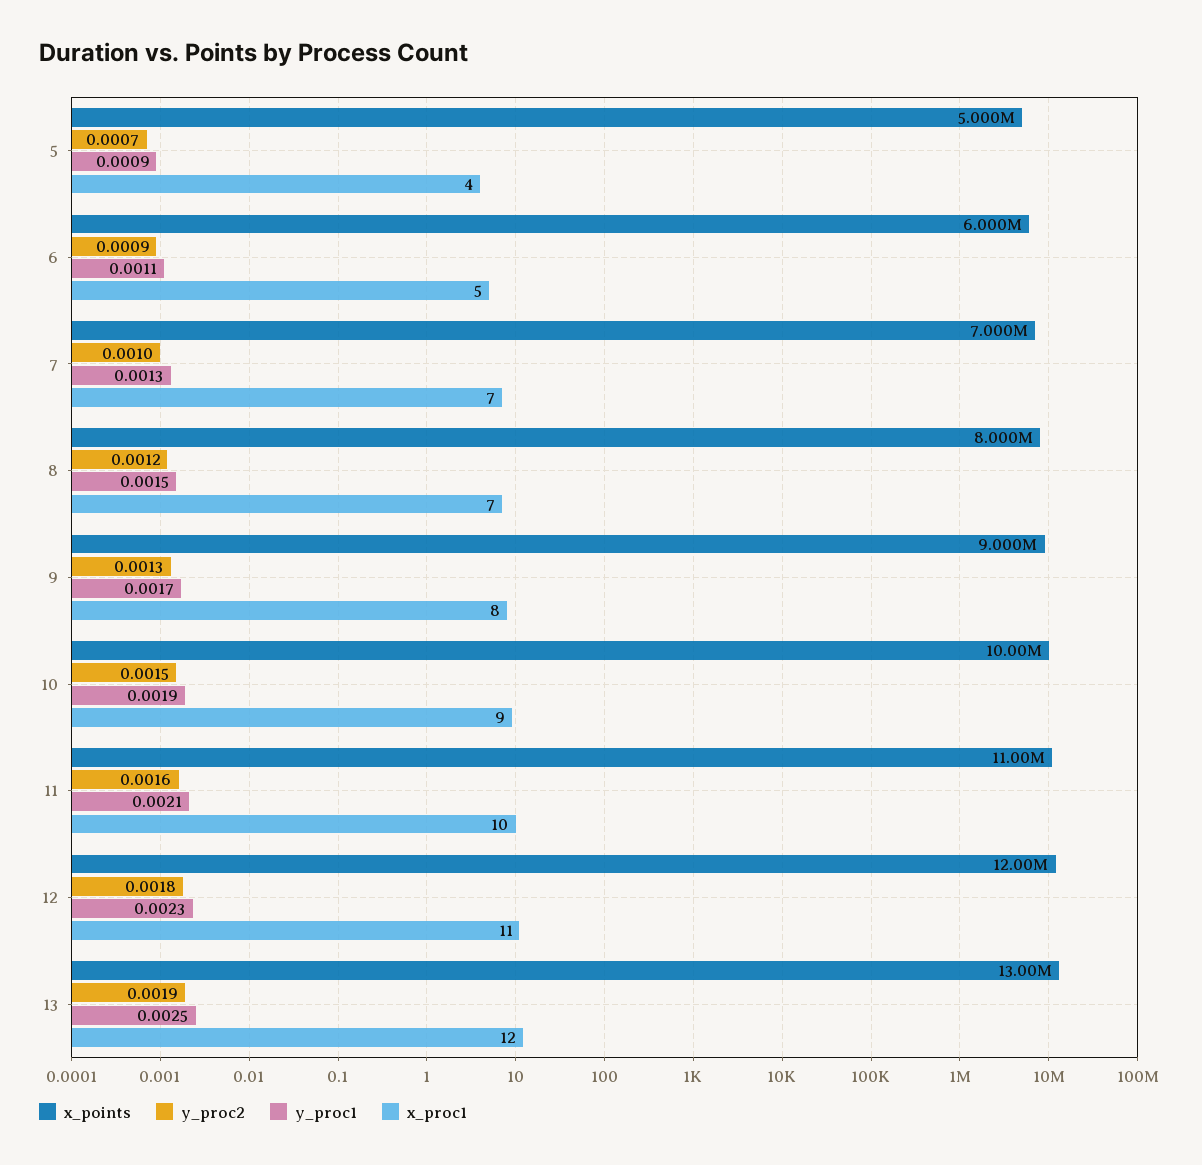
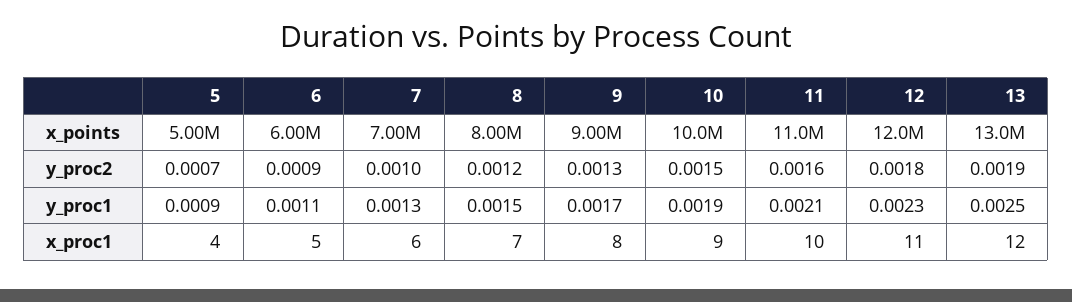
x_proc1, 7: 7 -> 6

